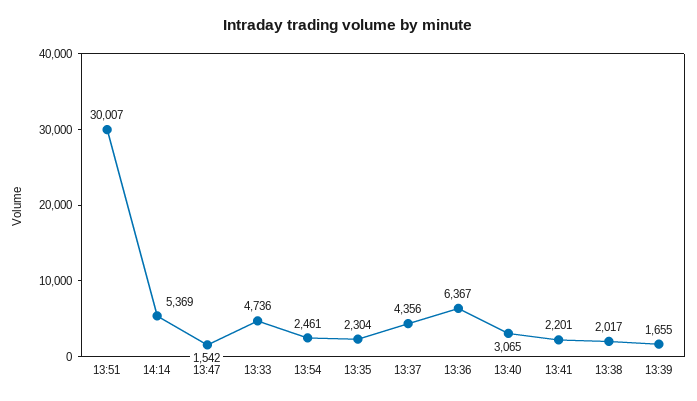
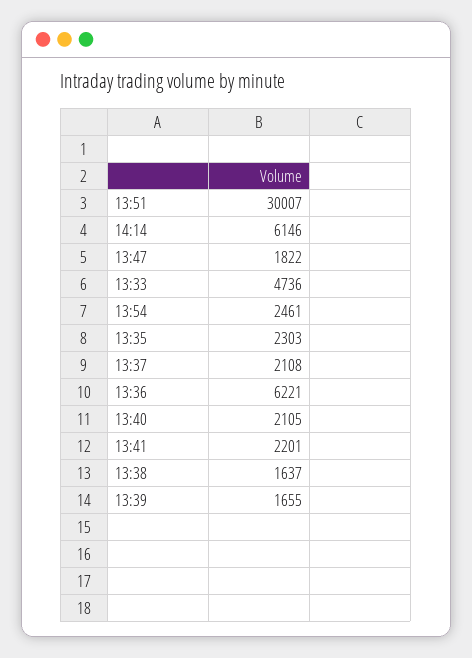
14:14: 5369 -> 6146
13:47: 1542 -> 1822
13:35: 2304 -> 2303
13:37: 4356 -> 2108
13:36: 6367 -> 6221
13:40: 3065 -> 2105
13:38: 2017 -> 1637

